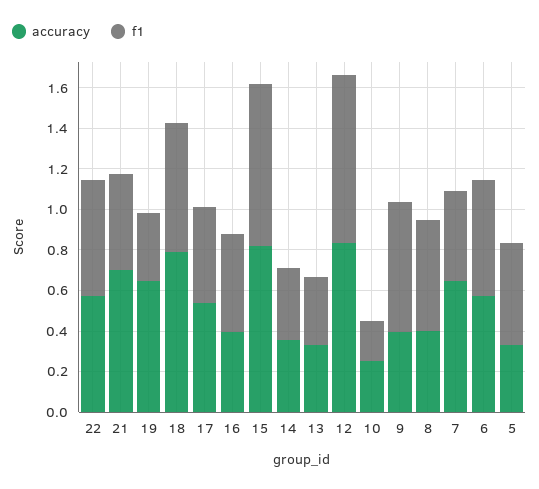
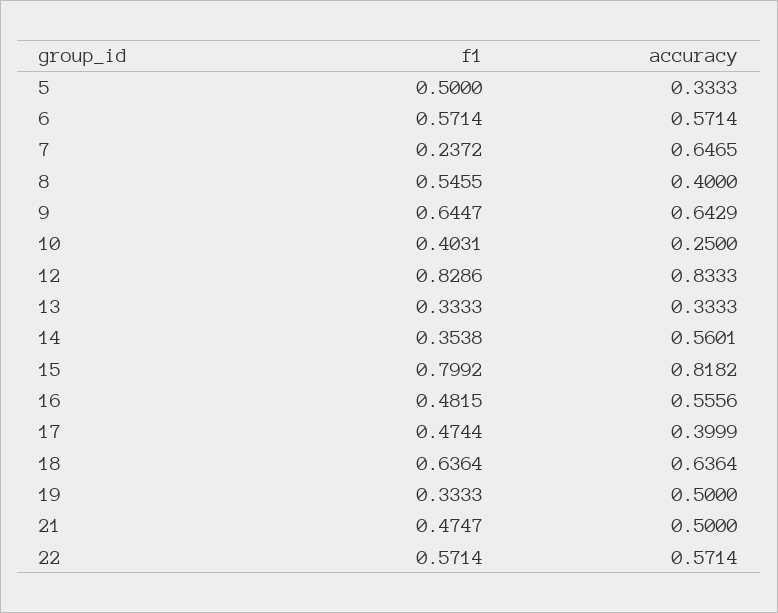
accuracy, 21: 0.7 -> 0.5
accuracy, 19: 0.65 -> 0.5
accuracy, 18: 0.8 -> 0.6364
accuracy, 17: 0.55 -> 0.3999
accuracy, 16: 0.4 -> 0.5556
accuracy, 14: 0.35 -> 0.5601
f1, 10: 0.2 -> 0.4031
accuracy, 9: 0.4 -> 0.6429
f1, 7: 0.45 -> 0.2372

